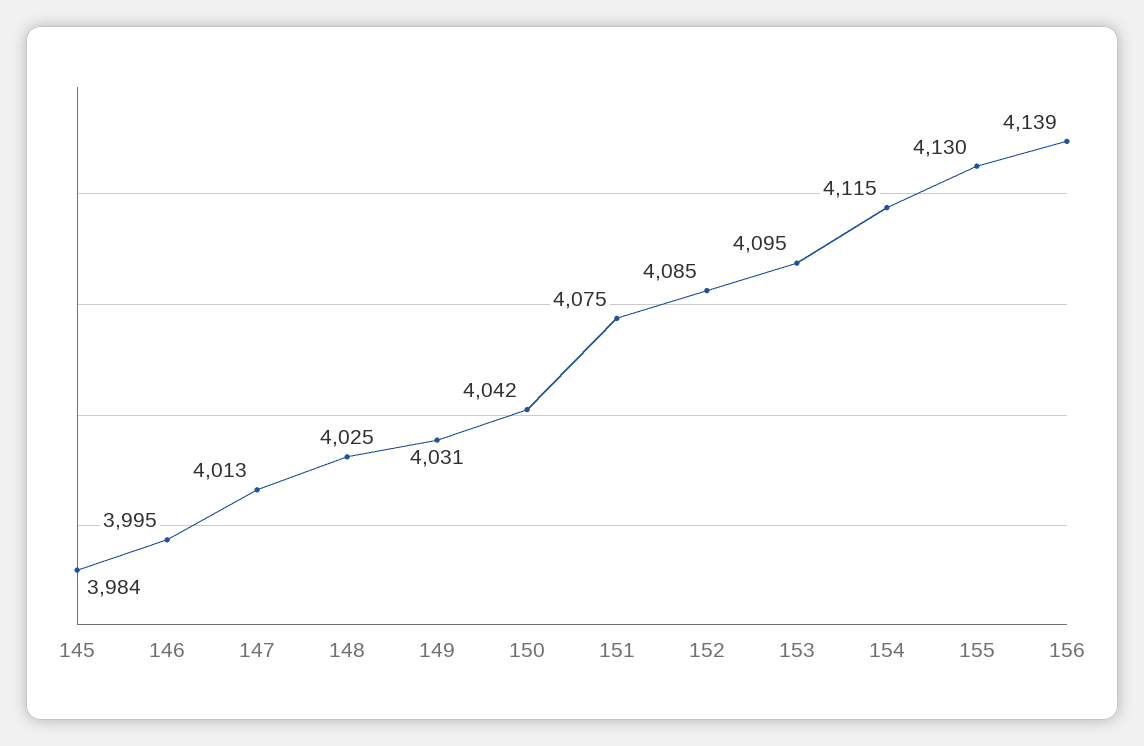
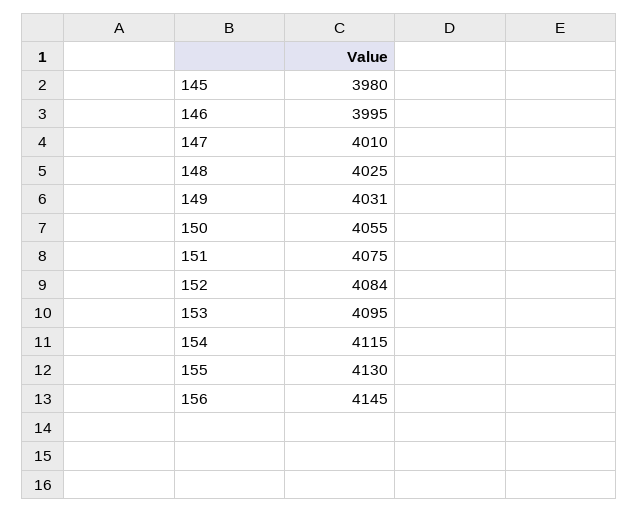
145: 3984 -> 3980
147: 4013 -> 4010
150: 4042 -> 4055
152: 4085 -> 4084
156: 4139 -> 4145

